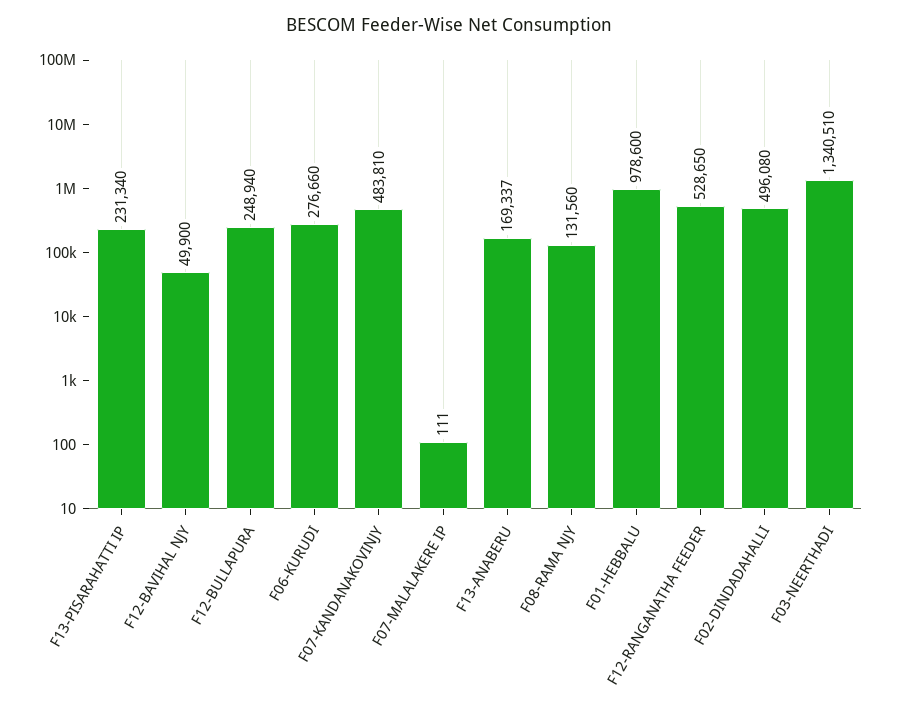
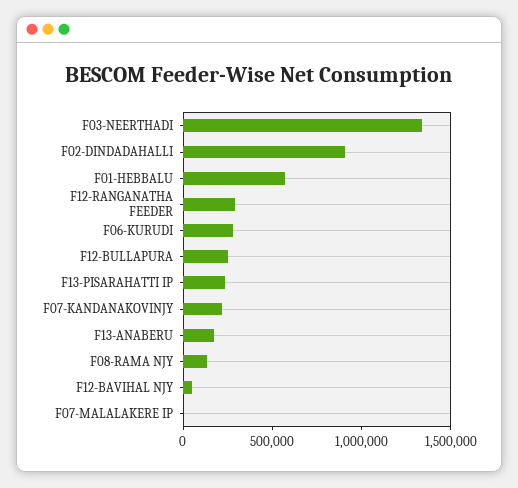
F07-KANDANAKOVINJY: 483810 -> 200000
F01-HEBBALU: 978600 -> 600000
F12-RANGANATHA FEEDER: 528650 -> 300000
F02-DINDADAHALLI: 496080 -> 900000

